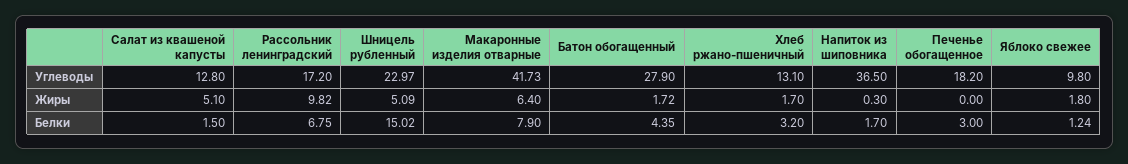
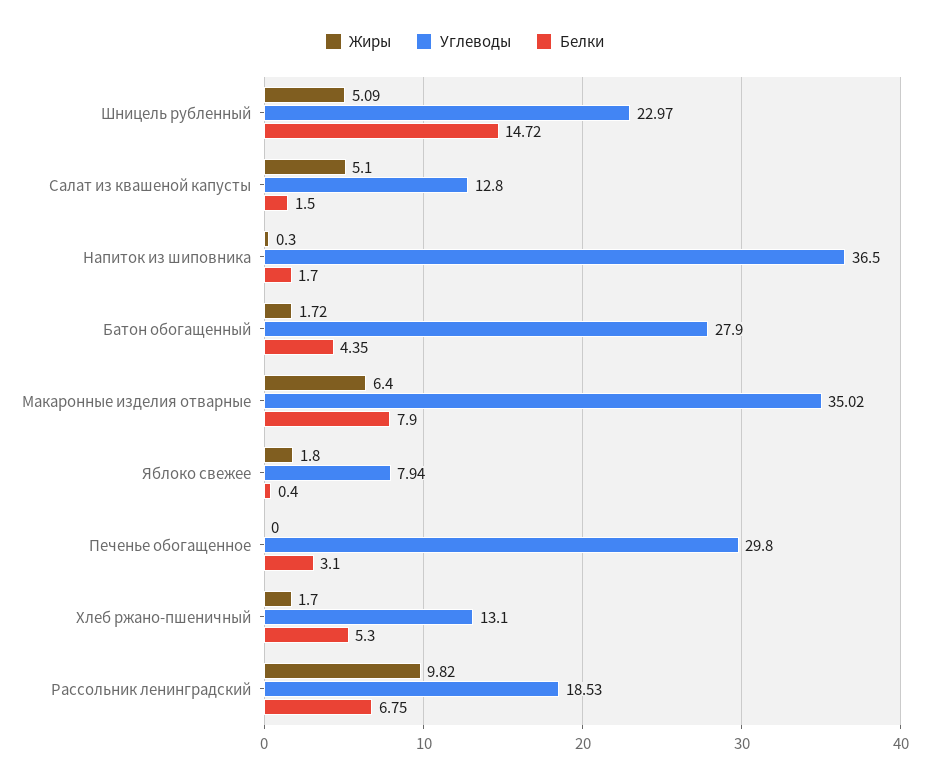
Углеводы, Рассольник ленинградский: 17.2 -> 18.53
Углеводы, Макаронные изделия отварные: 41.73 -> 35.02
Углеводы, Печенье обогащенное: 18.2 -> 29.8
Углеводы, Яблоко свежее: 9.8 -> 7.94
Белки, Шницель рубленный: 15.02 -> 14.72
Белки, Хлеб ржано-пшеничный: 3.2 -> 5.3
Белки, Печенье обогащенное: 3 -> 3.1
Белки, Яблоко свежее: 1.24 -> 0.4

